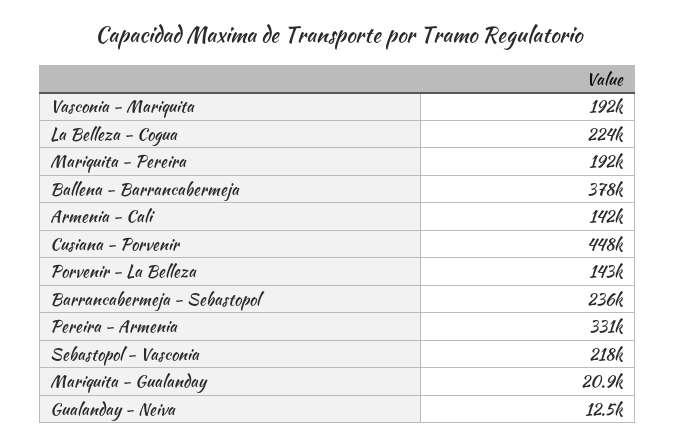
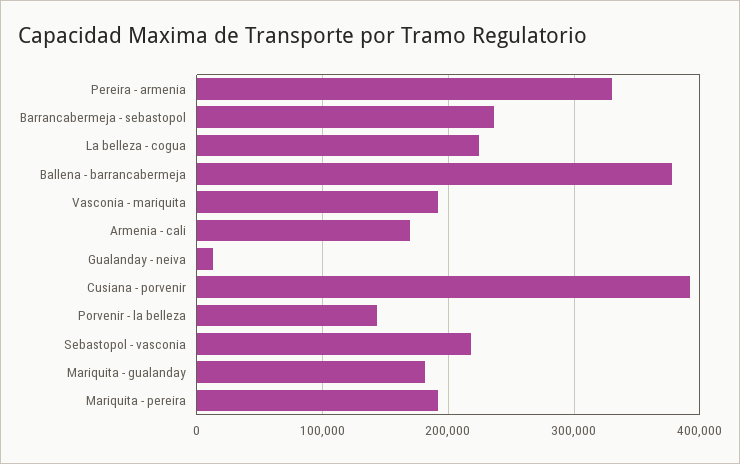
Armenia - Cali: 142000 -> 170000
Cusiana - Porvenir: 448000 -> 390000
Mariquita - Gualanday: 20900 -> 180000

